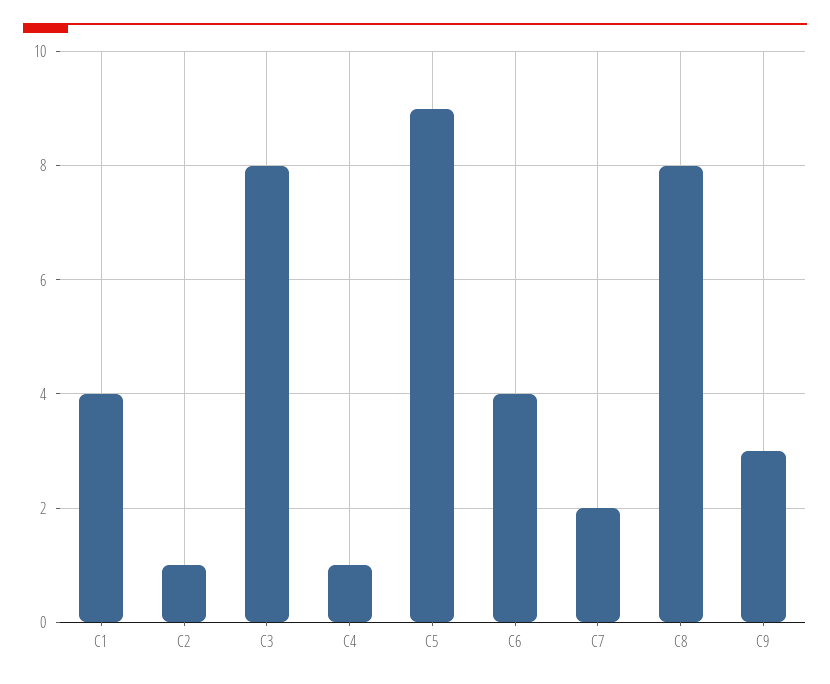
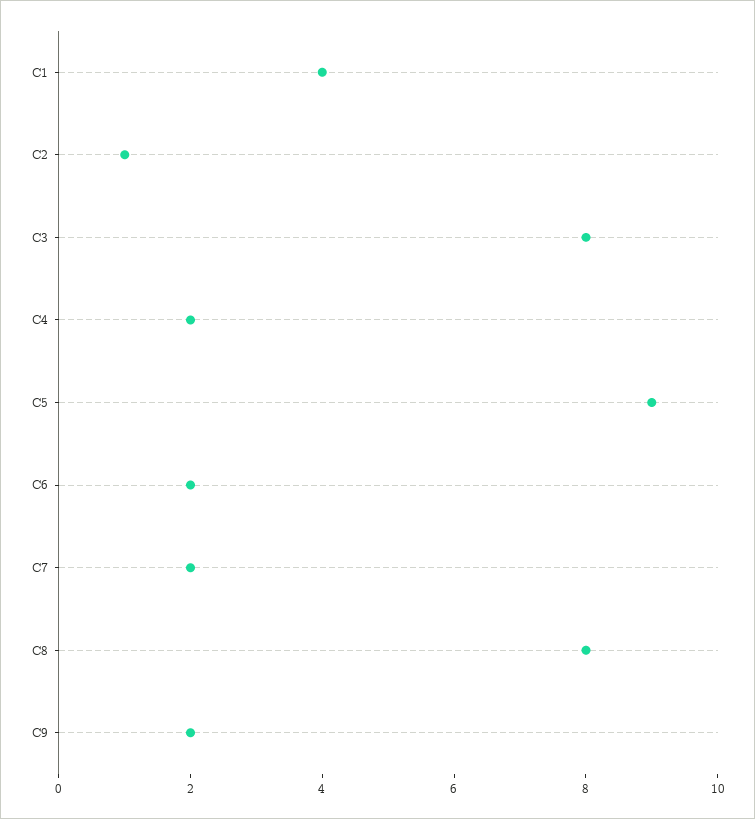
C4: 1 -> 2
C6: 4 -> 2
C9: 3 -> 2

